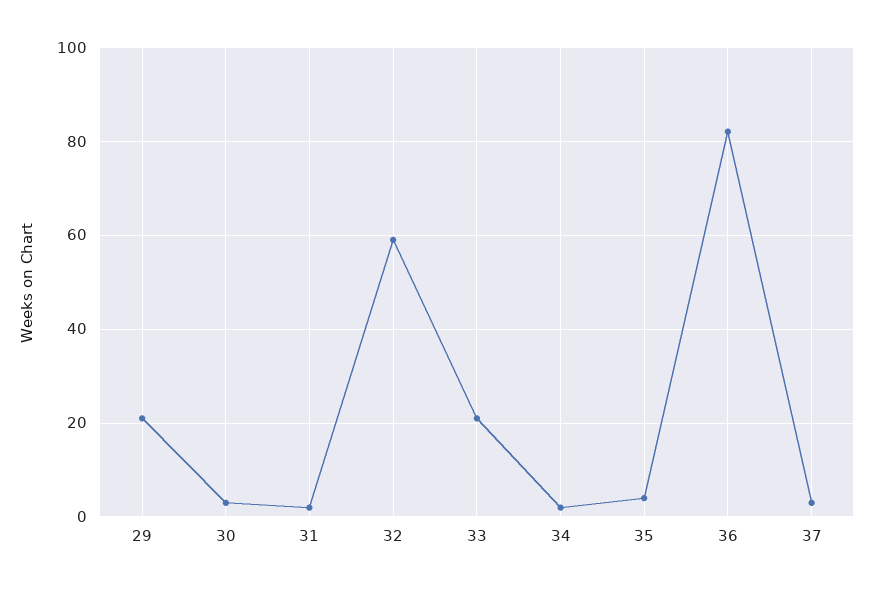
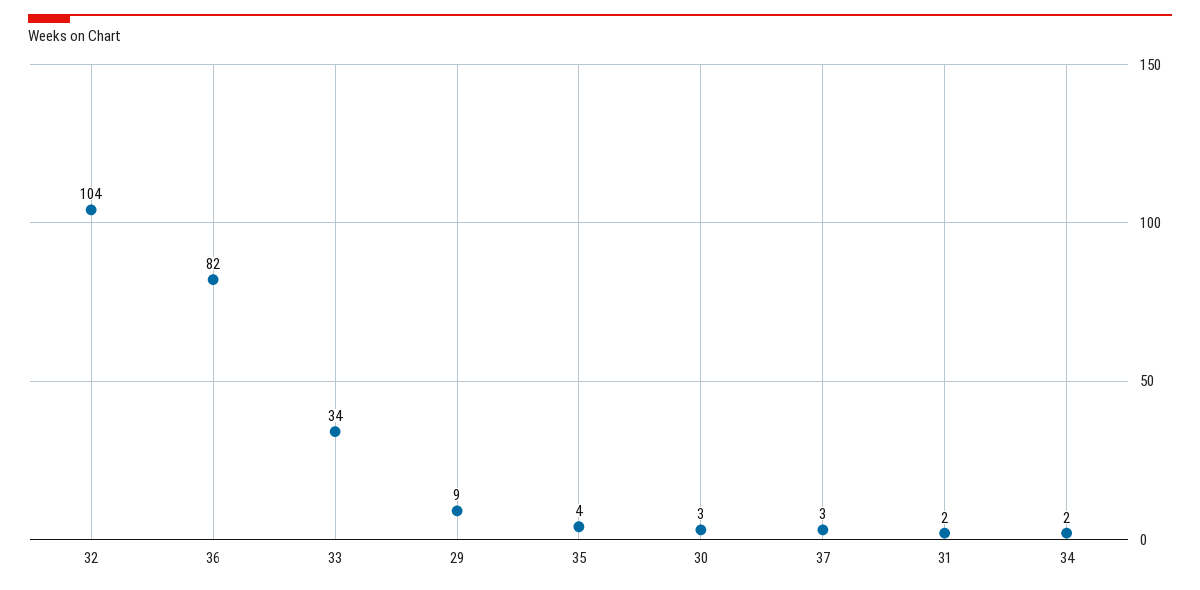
29: 20 -> 9
32: 60 -> 104
33: 20 -> 34

